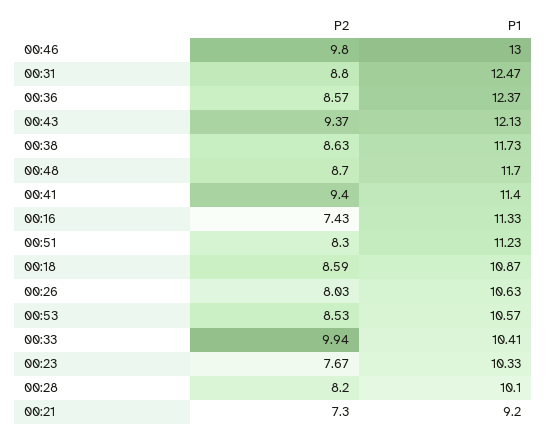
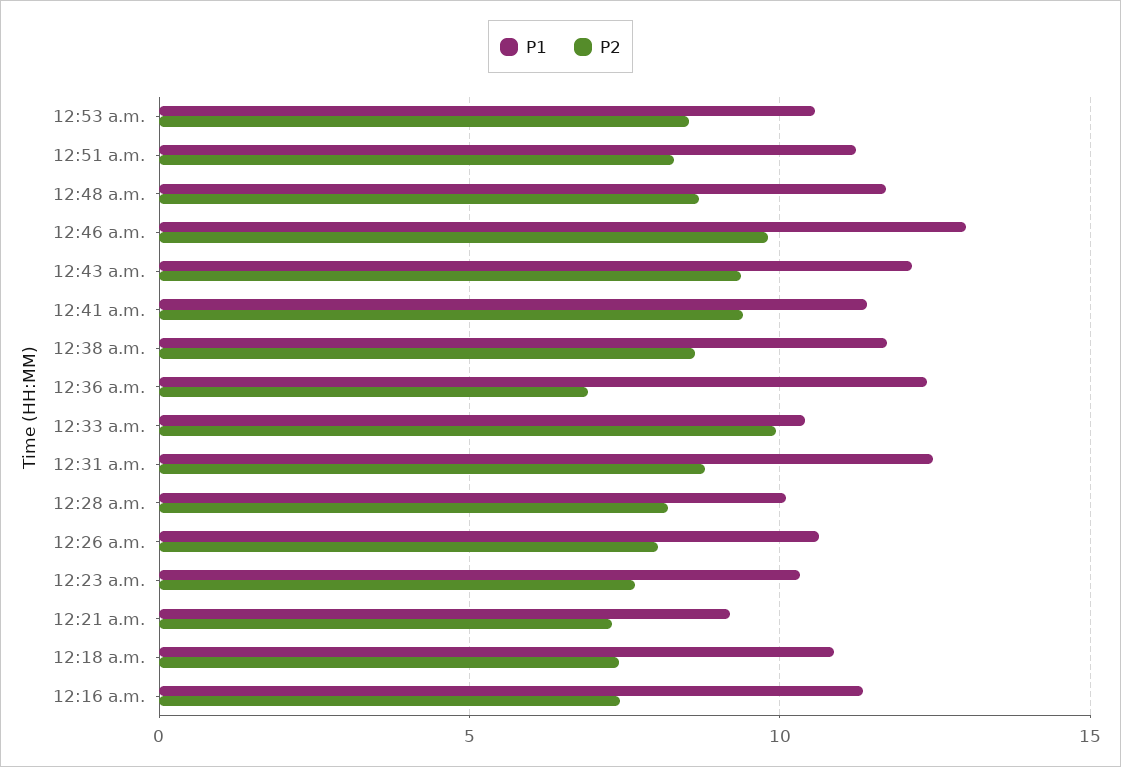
P2, 00:36: 8.57 -> 7
P2, 00:18: 8.59 -> 7.5

